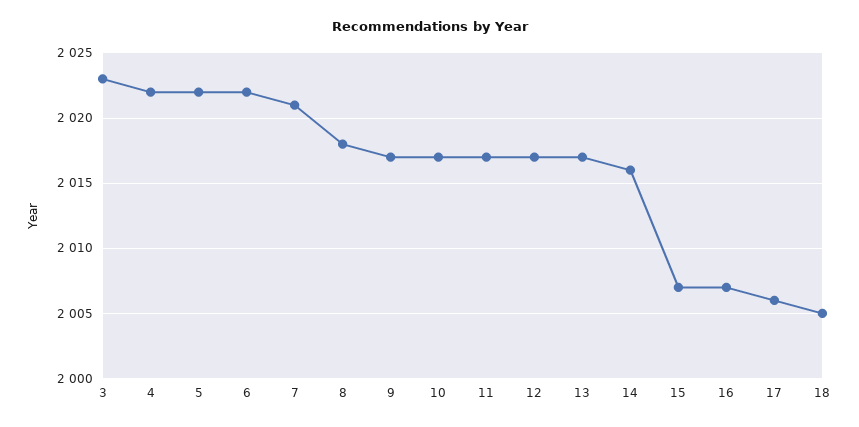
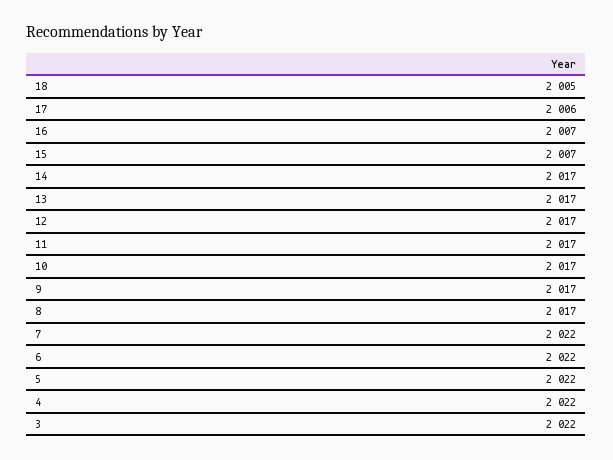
3: 2023 -> 2022
7: 2021 -> 2022
8: 2018 -> 2017
14: 2016 -> 2017

